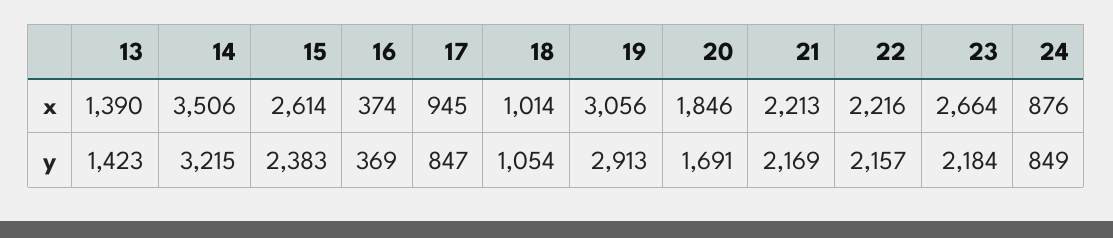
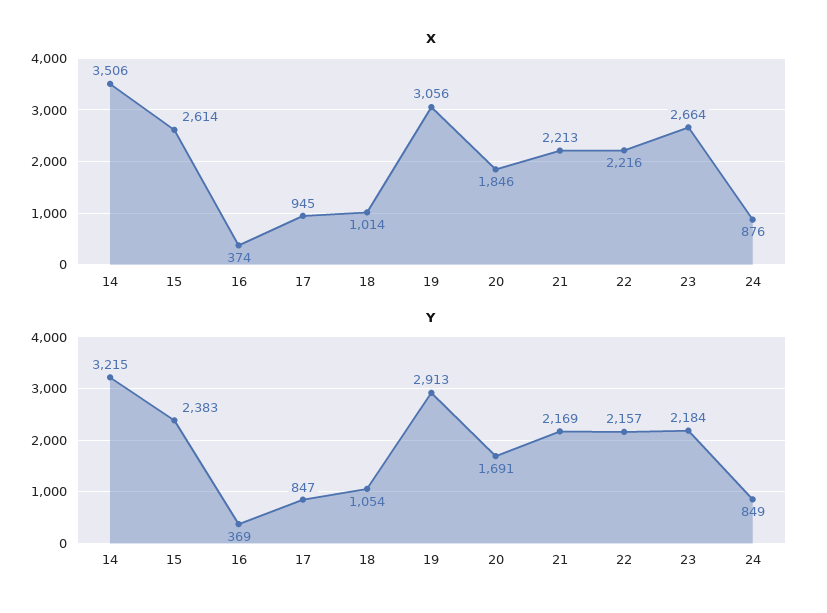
x, 13: 1390 -> none
y, 13: 1423 -> none

